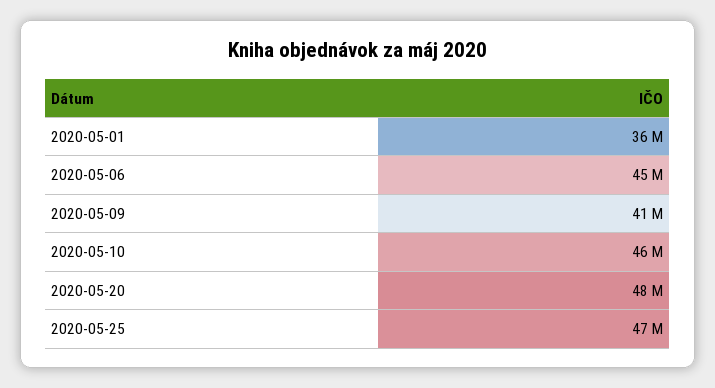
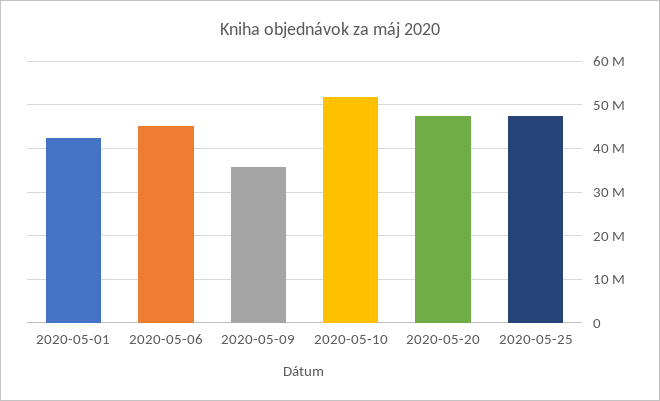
2020-05-01: 36000000 -> 42000000
2020-05-09: 41000000 -> 36000000
2020-05-10: 46000000 -> 52000000

